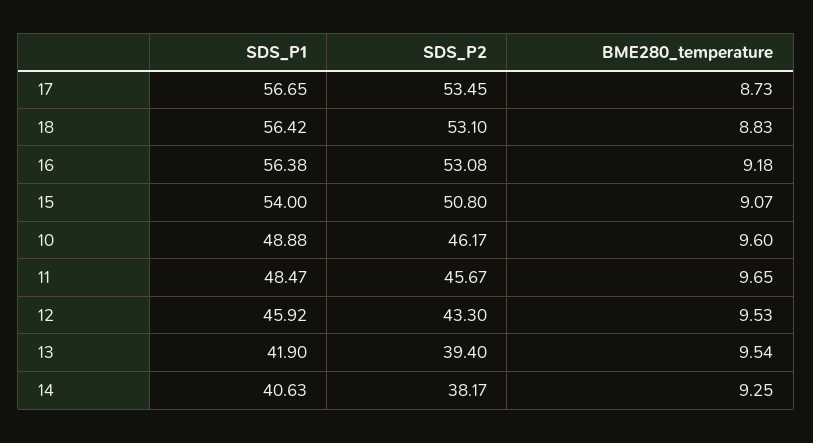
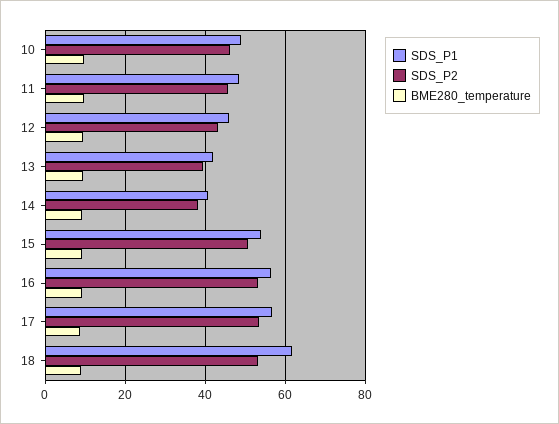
SDS_P1, 18: 56.42 -> 62

